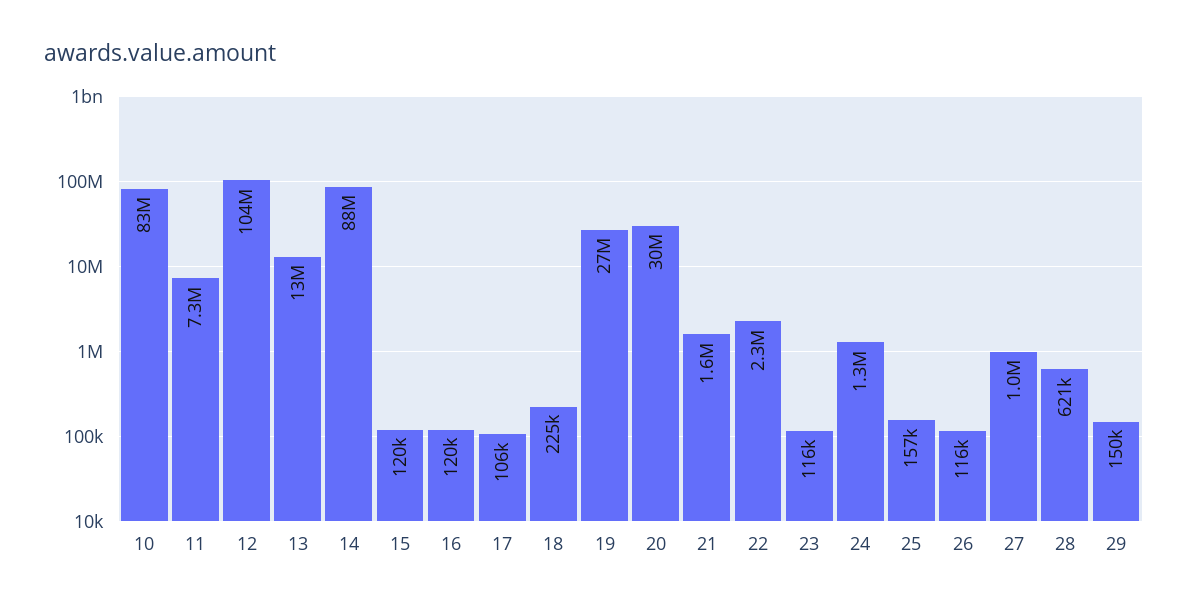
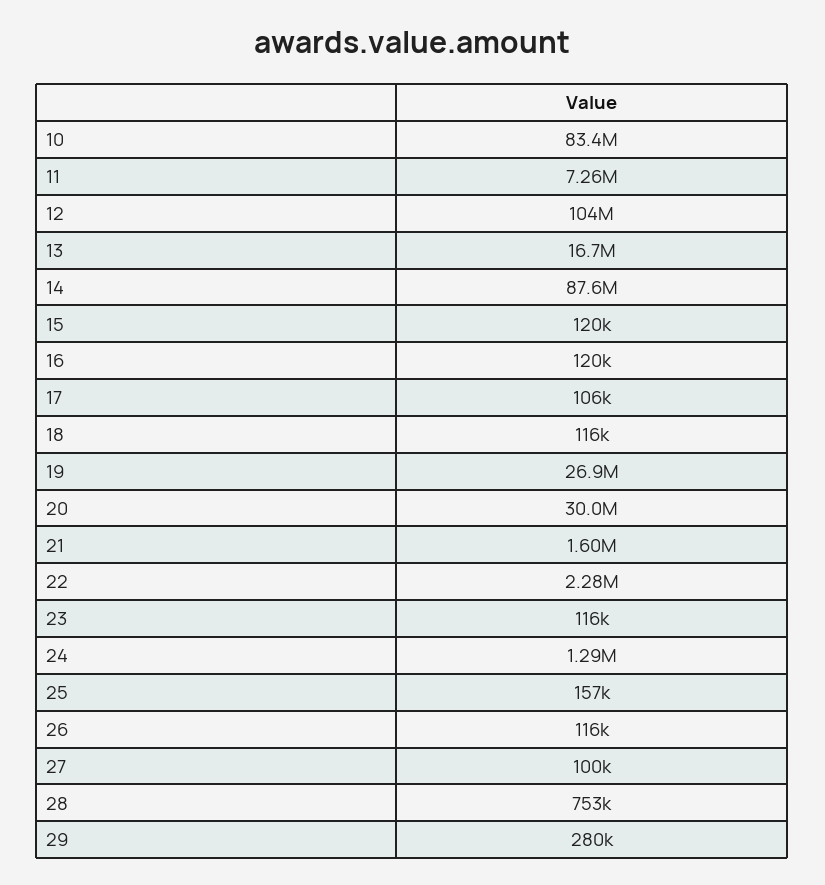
13: 13000000 -> 16700000
18: 225000 -> 116000
27: 1000000 -> 100000
28: 621000 -> 753000
29: 150000 -> 280000

